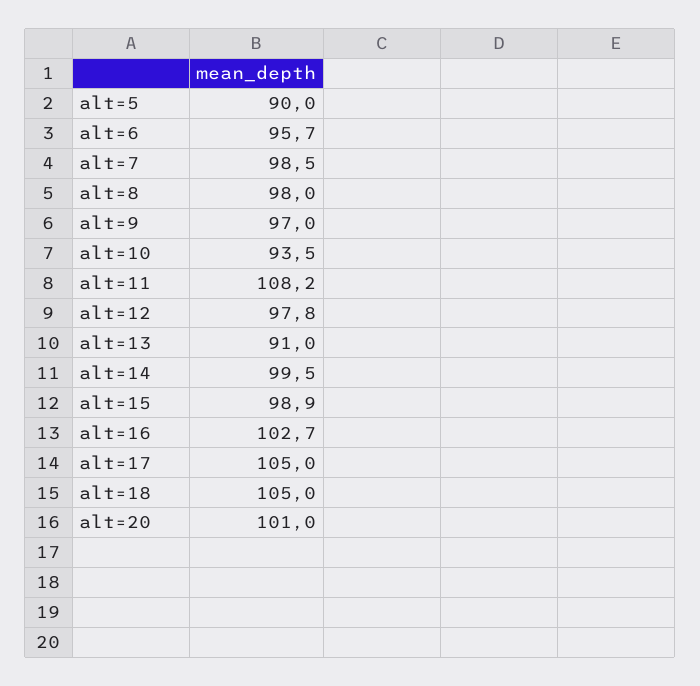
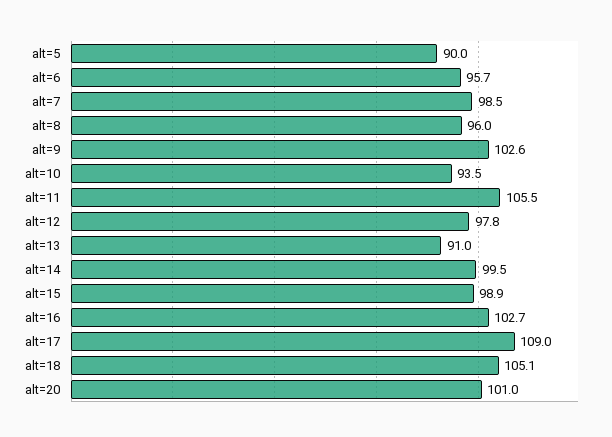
alt=8: 98 -> 96
alt=9: 97 -> 102.6
alt=11: 108.2 -> 105.5
alt=17: 105 -> 109
alt=18: 105 -> 105.1

